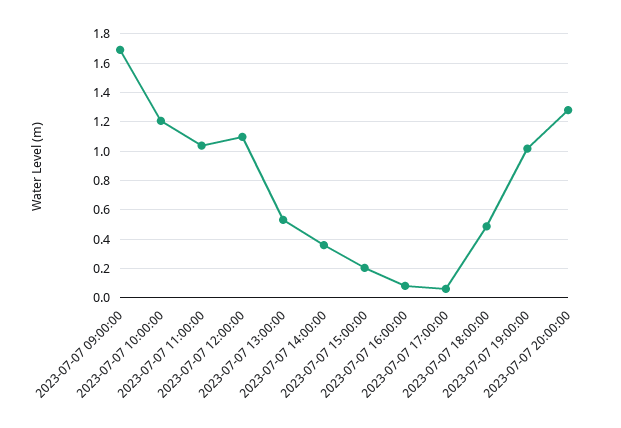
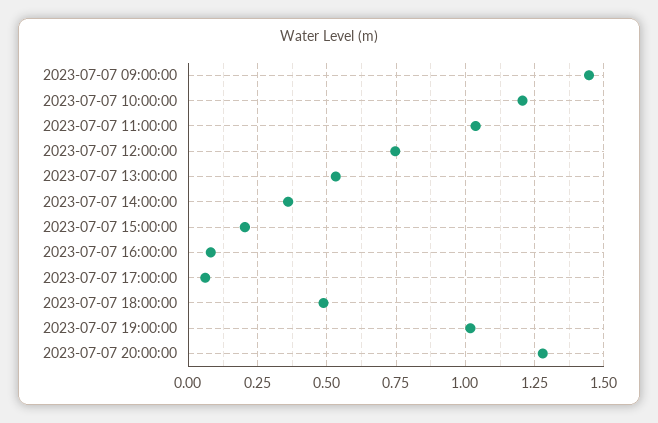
2023-07-07 09:00:00: 1.7 -> 1.45
2023-07-07 12:00:00: 1.1 -> 0.75

